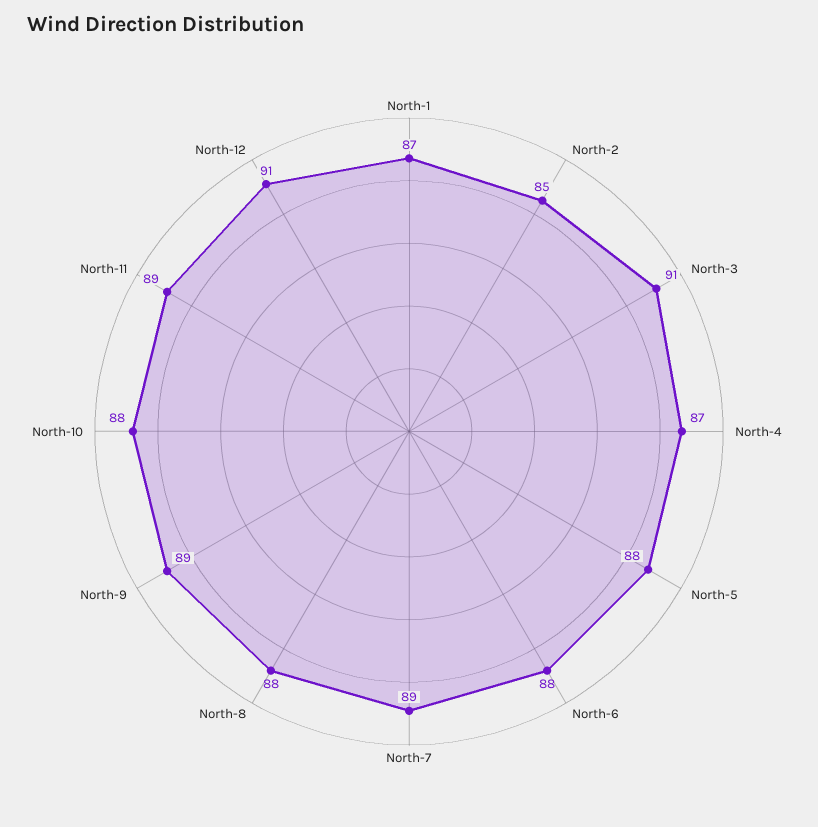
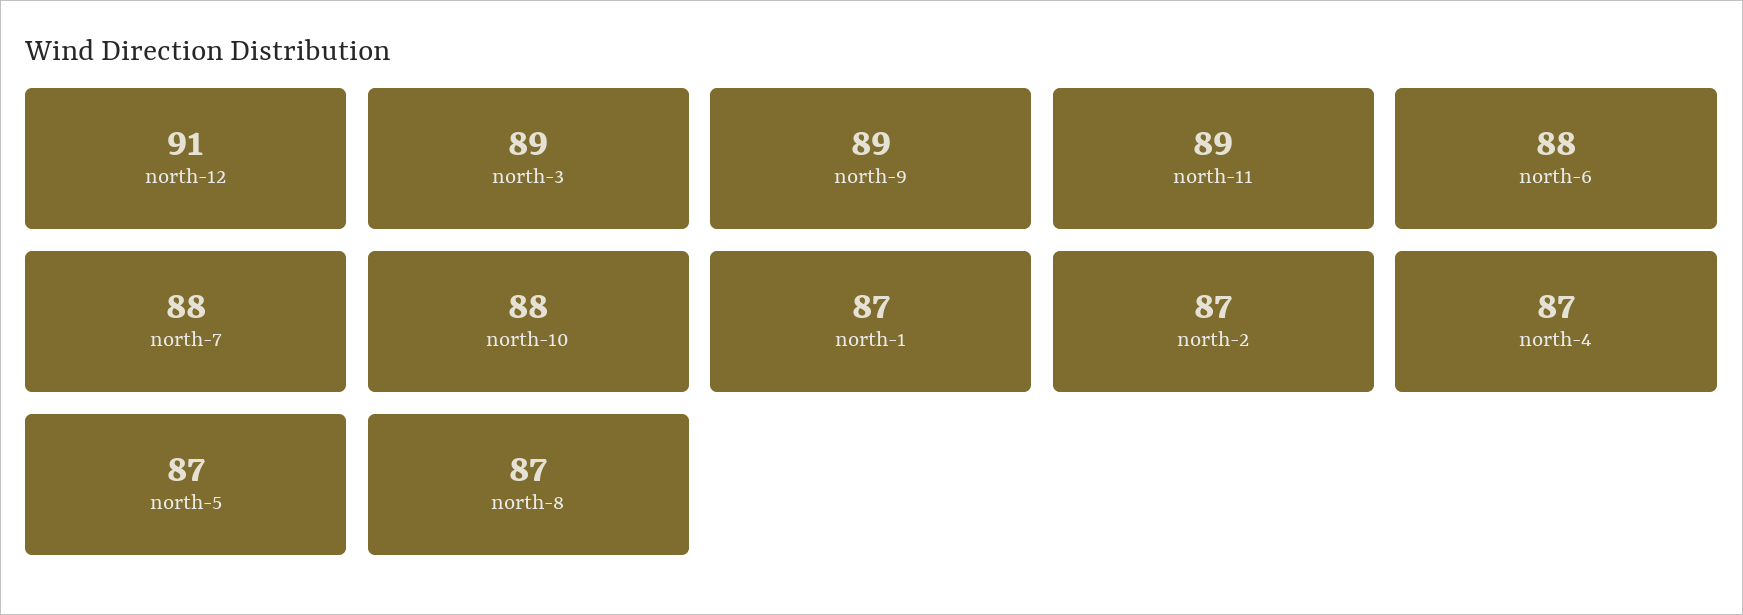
North-2: 85 -> 87
North-3: 91 -> 89
North-5: 88 -> 87
North-7: 89 -> 88
North-8: 88 -> 87

